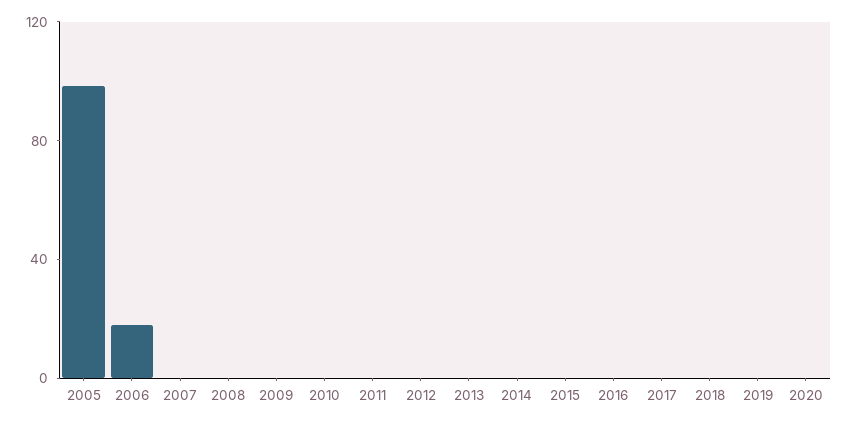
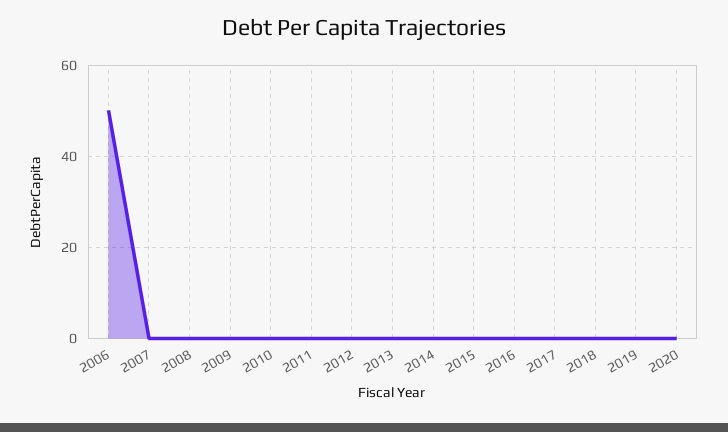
2005: 100 -> none
2006: 20 -> 50

